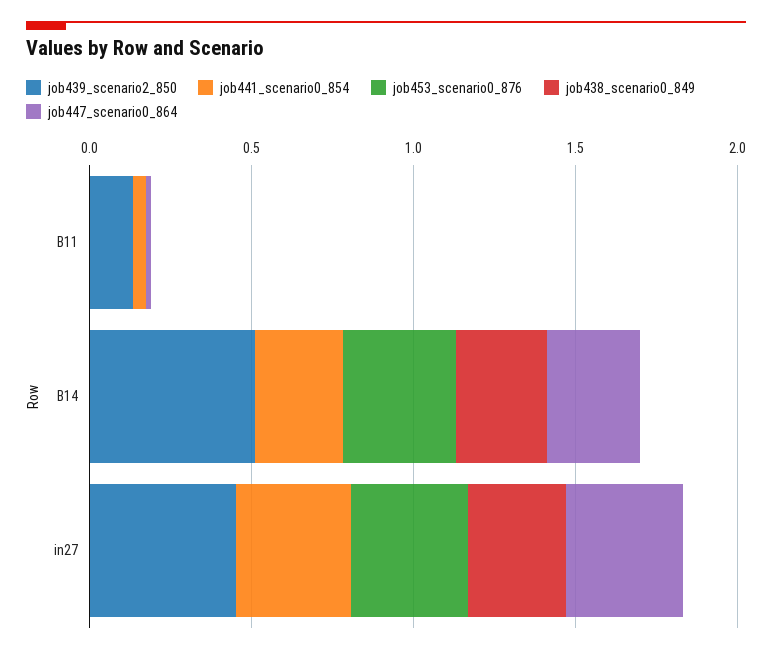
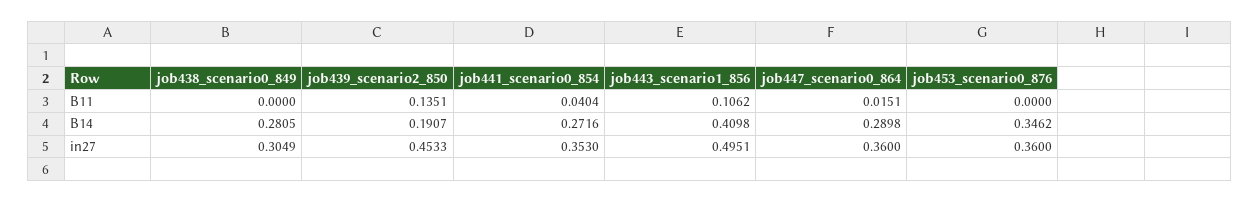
job439_scenario2_850, B14: 0.5 -> 0.1907
job443_scenario1_856, B11: none -> 0.1062
job443_scenario1_856, B14: none -> 0.4098
job443_scenario1_856, in27: none -> 0.4951

